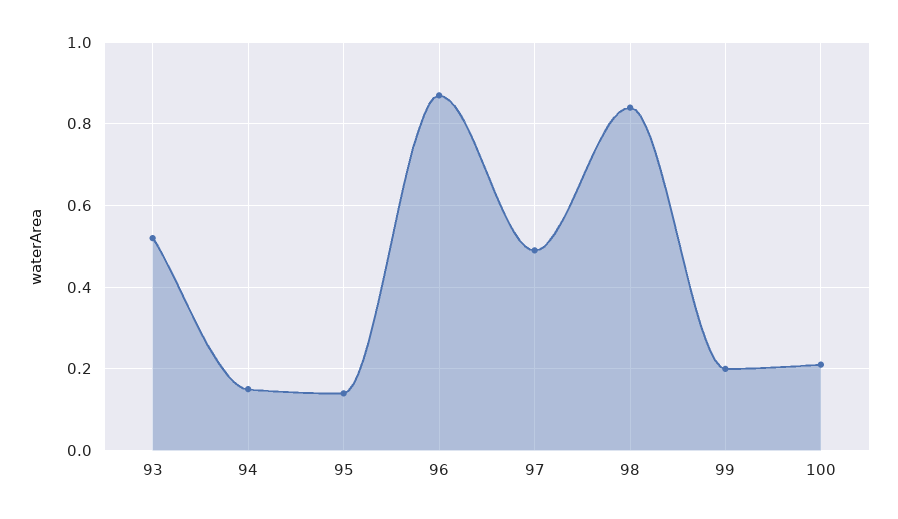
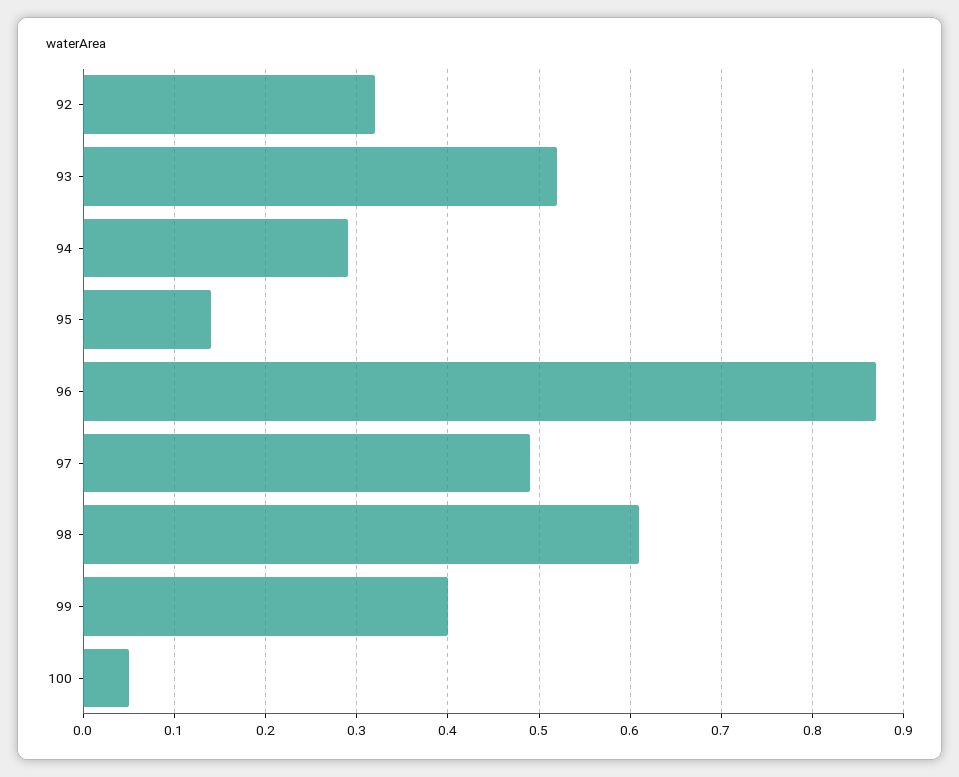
94: 0.15 -> 0.29
98: 0.85 -> 0.61
99: 0.2 -> 0.4
100: 0.2 -> 0.05
92: none -> 0.32

